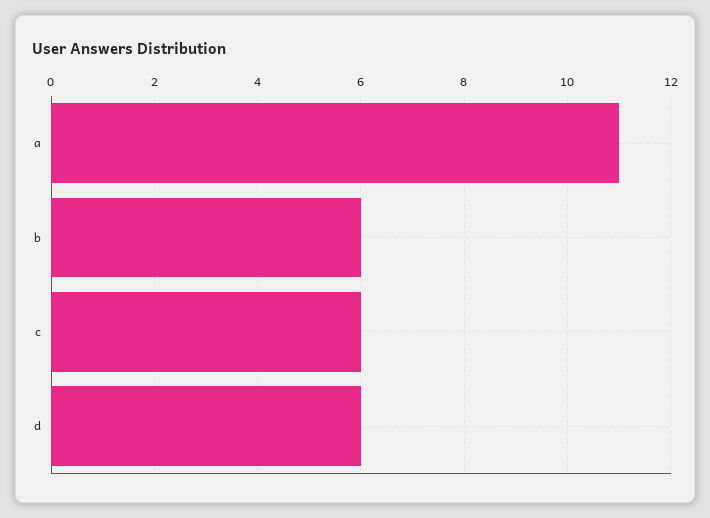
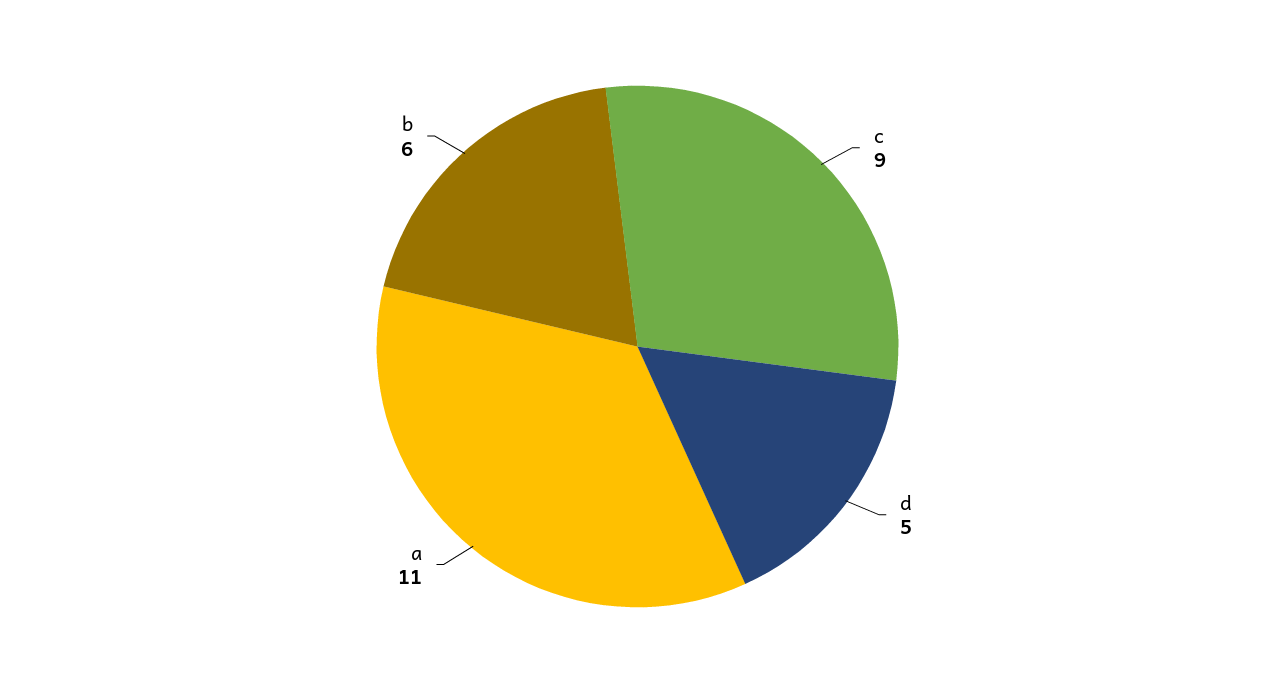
c: 6 -> 9
d: 6 -> 5

